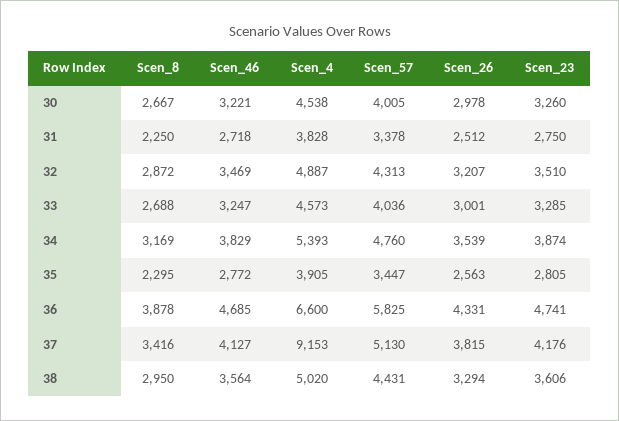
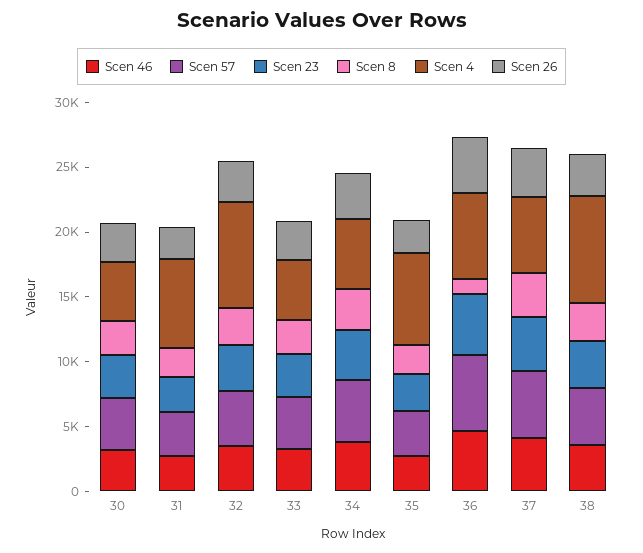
Scen_4, 31: 3828 -> 7000
Scen_4, 32: 4887 -> 8000
Scen_4, 35: 3905 -> 7000
Scen_8, 36: 3878 -> 1000
Scen_4, 37: 9153 -> 6000
Scen_4, 38: 5020 -> 8000

